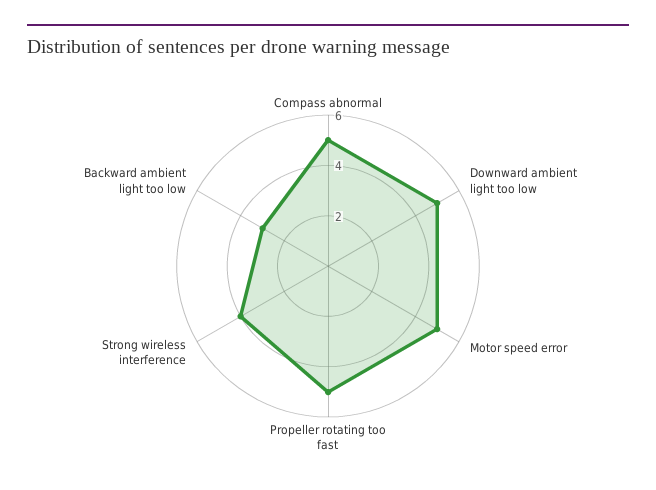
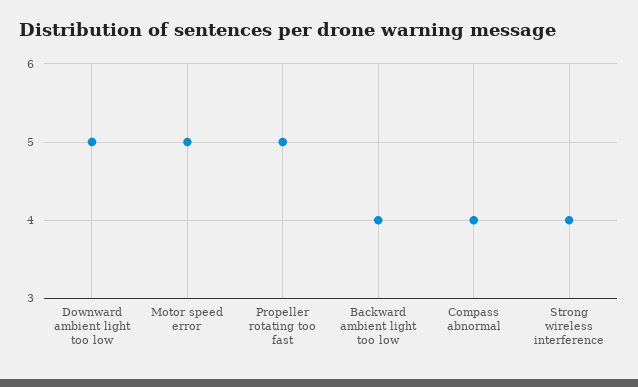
Compass abnormal: 5 -> 4
Backward ambient light too low: 3 -> 4

